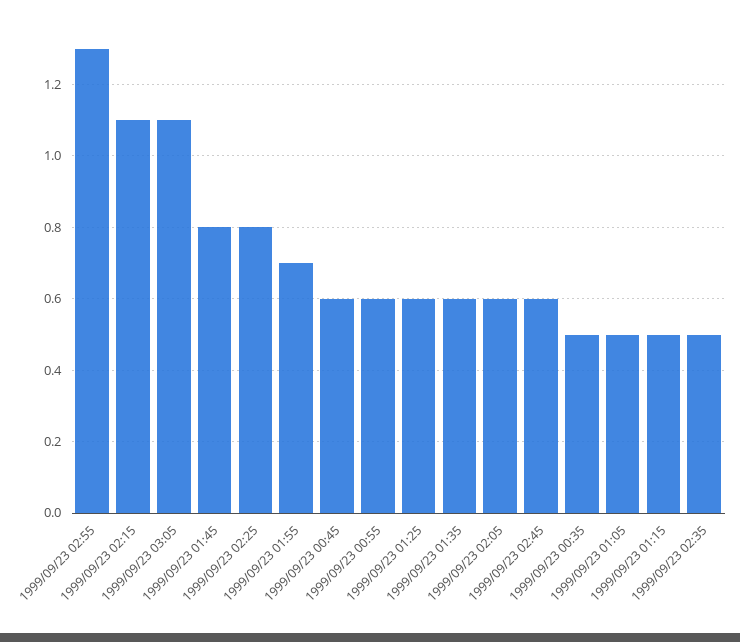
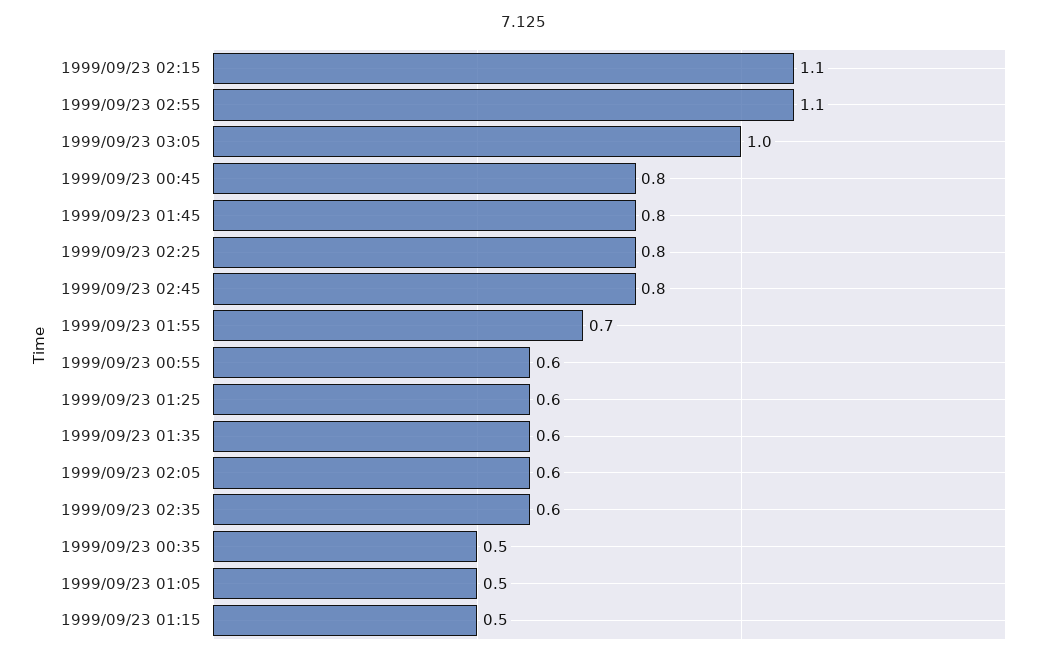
1999/09/23 02:55: 1.3 -> 1.1
1999/09/23 03:05: 1.1 -> 1
1999/09/23 00:45: 0.6 -> 0.8
1999/09/23 02:45: 0.6 -> 0.8
1999/09/23 02:35: 0.5 -> 0.6

